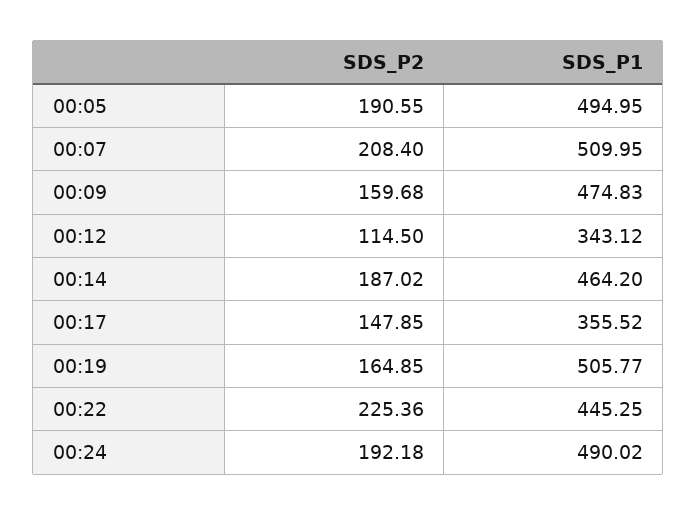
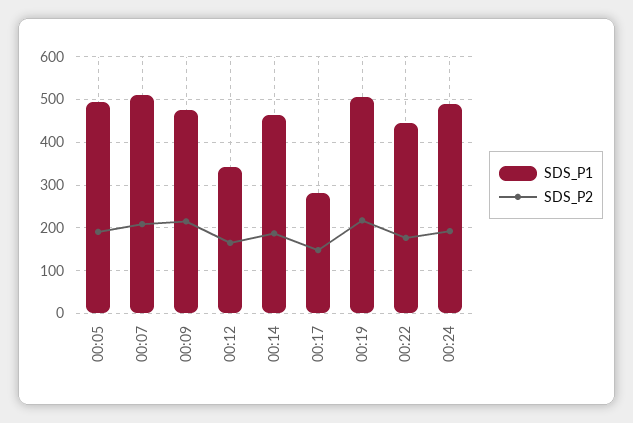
SDS_P2, 00:09: 159.68 -> 220
SDS_P2, 00:12: 114.5 -> 160
SDS_P1, 00:17: 355.52 -> 280
SDS_P2, 00:19: 164.85 -> 220
SDS_P2, 00:22: 225.36 -> 180

